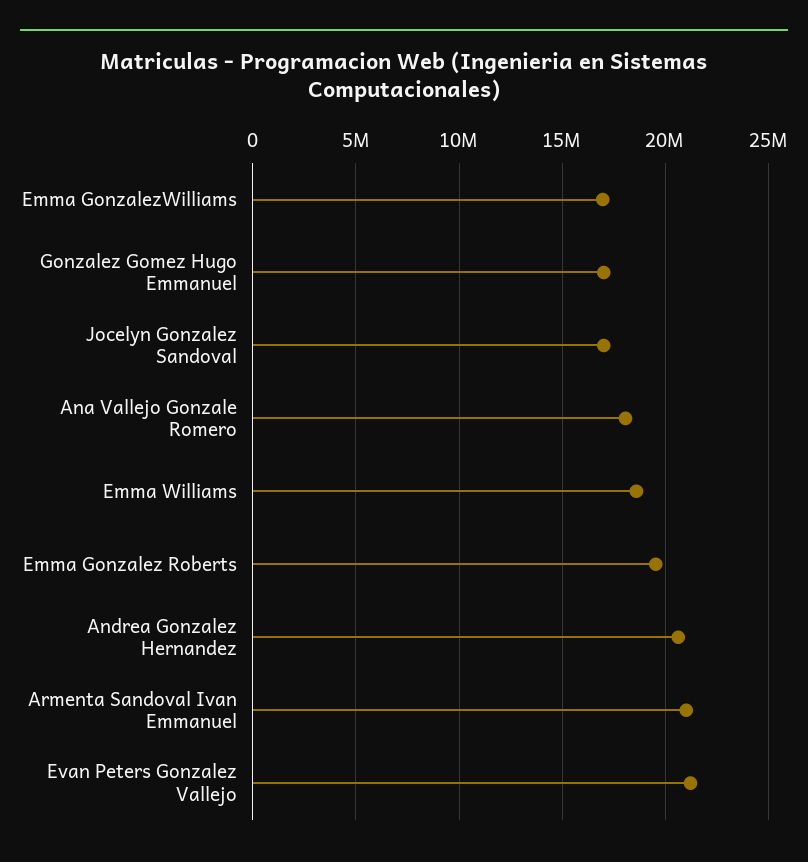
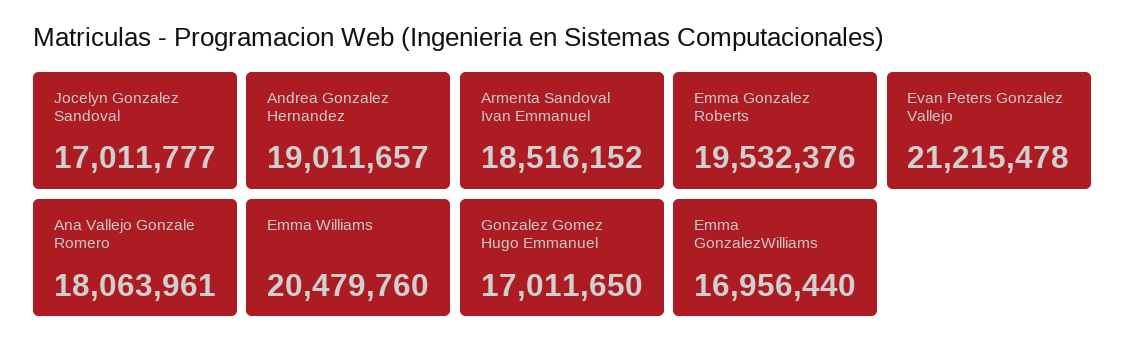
Emma Williams: 18500000 -> 20479760
Andrea Gonzalez Hernandez: 20500000 -> 19011657
Armenta Sandoval Ivan Emmanuel: 21000000 -> 18516152

